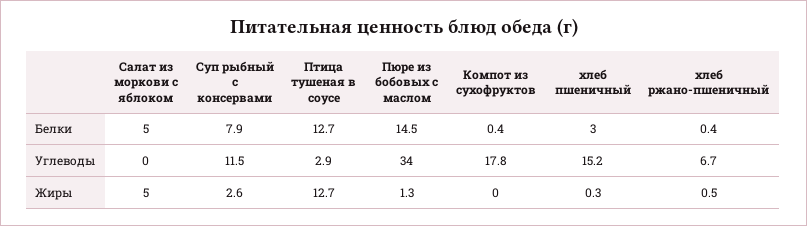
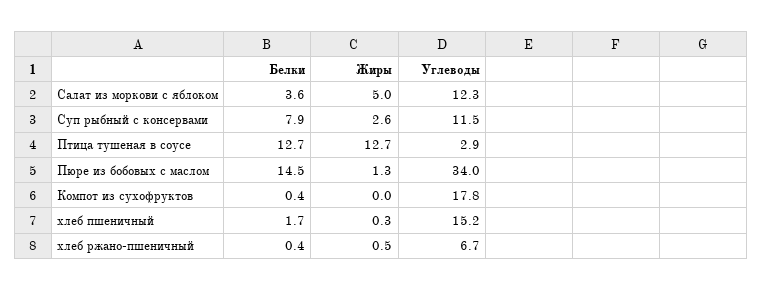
Салат из моркови с яблоком, Белки: 5 -> 3.6
хлеб пшеничный, Белки: 3 -> 1.7
Салат из моркови с яблоком, Углеводы: 0 -> 12.3

